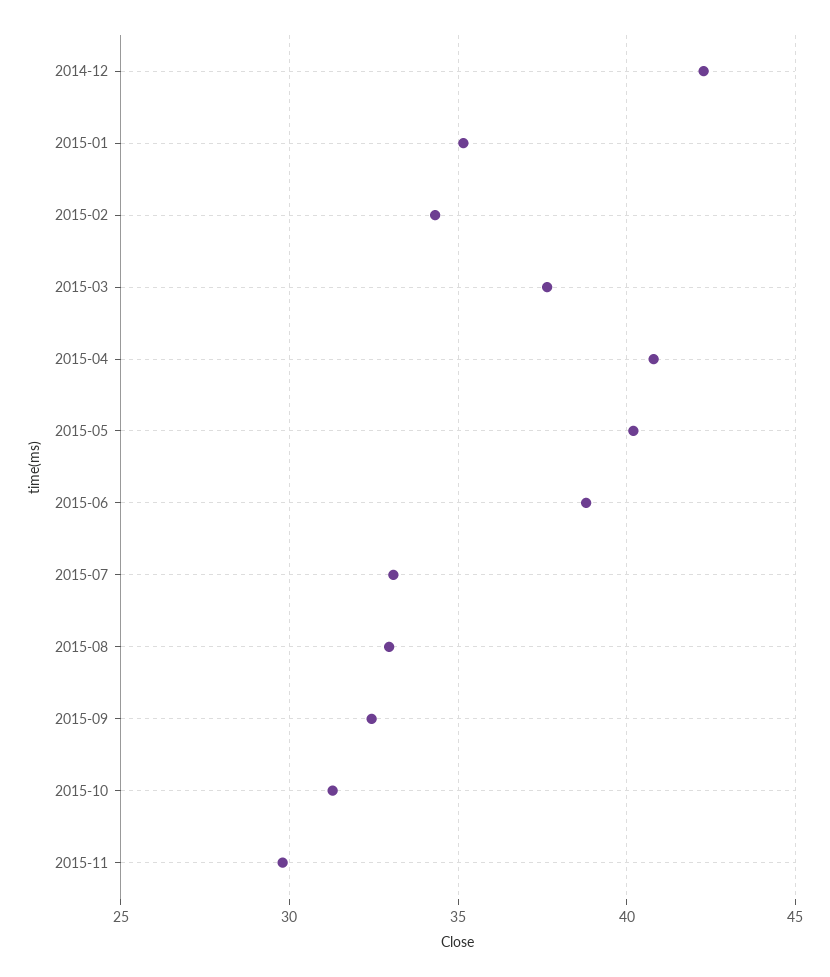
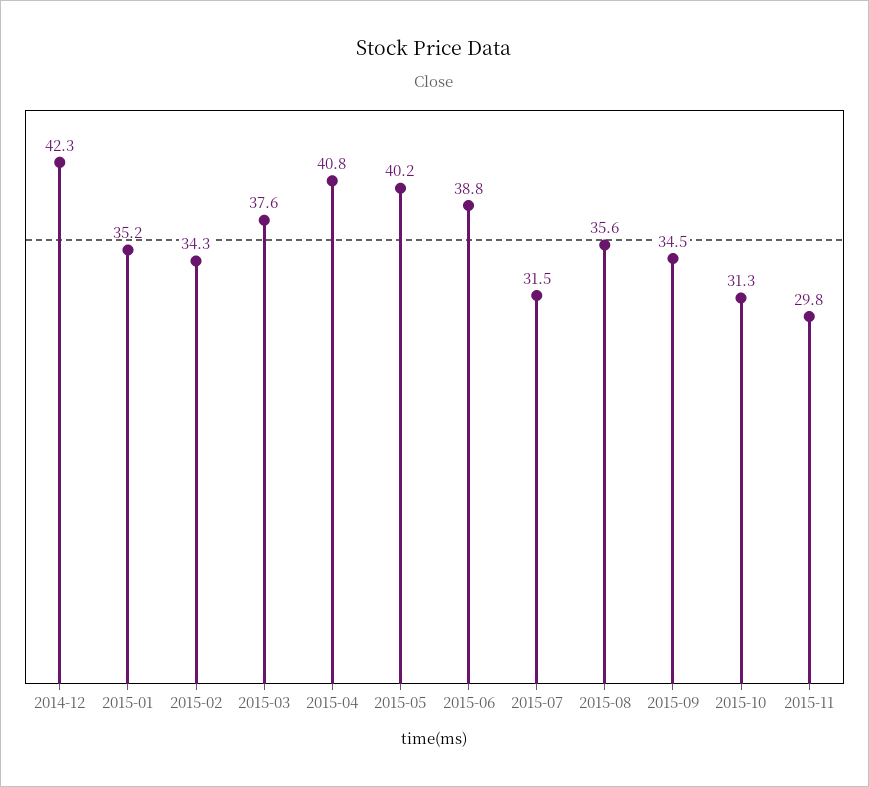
2015-07: 33 -> 31.5
2015-08: 33 -> 35.6
2015-09: 32.5 -> 34.5

